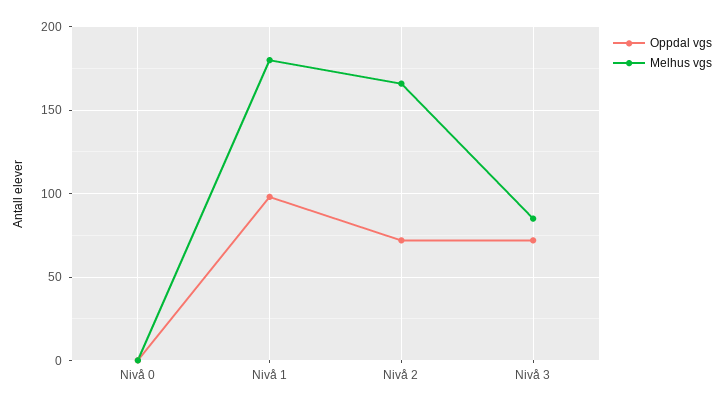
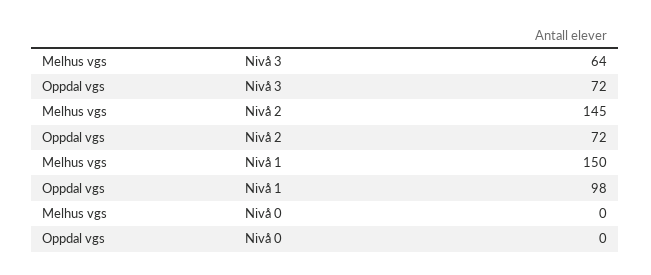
Melhus vgs, Nivå 1: 180 -> 150
Melhus vgs, Nivå 2: 165 -> 145
Melhus vgs, Nivå 3: 85 -> 64

